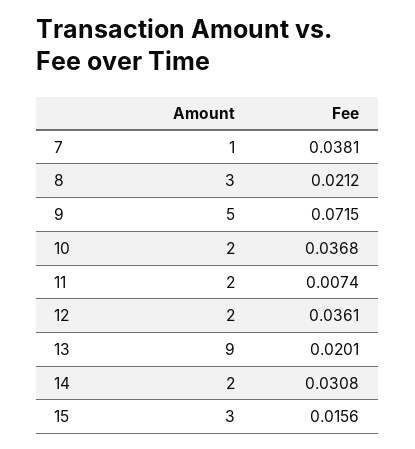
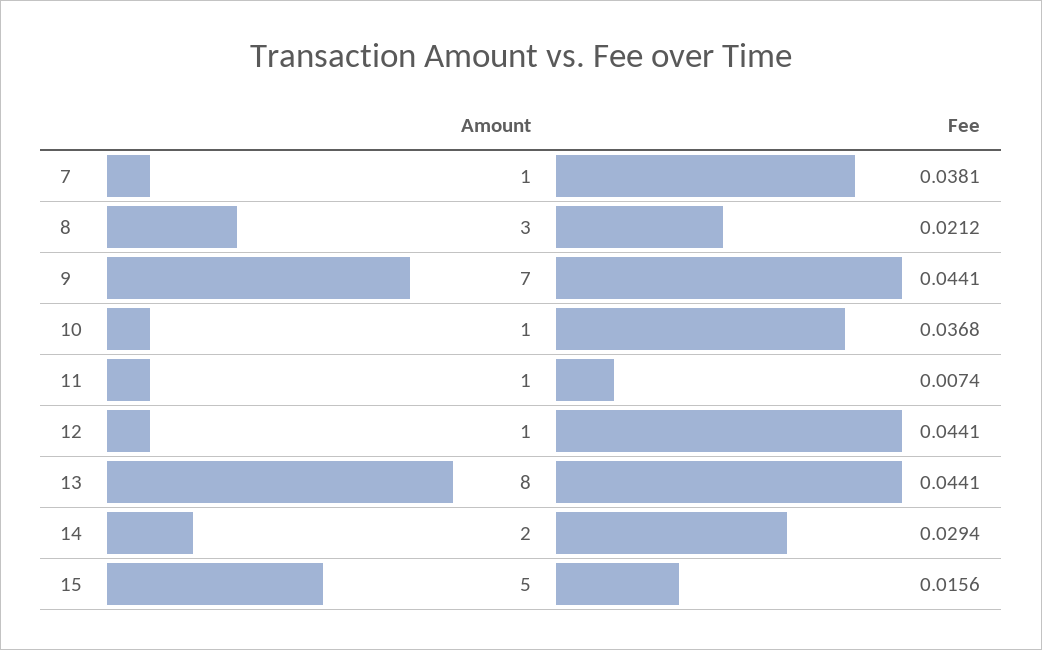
Amount, 9: 5 -> 7
Fee, 9: 0.0715 -> 0.0441
Amount, 10: 2 -> 1
Amount, 11: 2 -> 1
Amount, 12: 2 -> 1
Fee, 12: 0.0361 -> 0.0441
Amount, 13: 9 -> 8
Fee, 13: 0.0201 -> 0.0441
Fee, 14: 0.0308 -> 0.0294
Amount, 15: 3 -> 5

